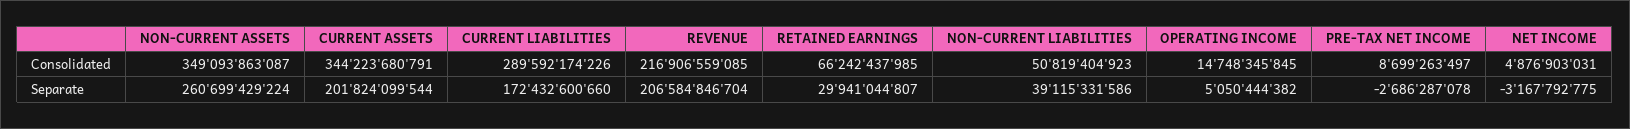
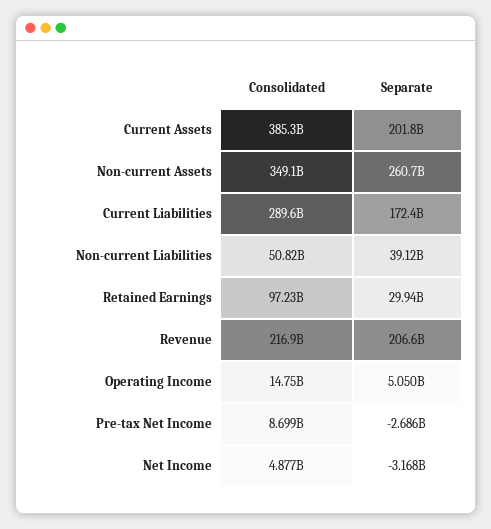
CURRENT ASSETS, Consolidated: 344223680791 -> 385300000000
RETAINED EARNINGS, Consolidated: 66242437985 -> 97230000000

